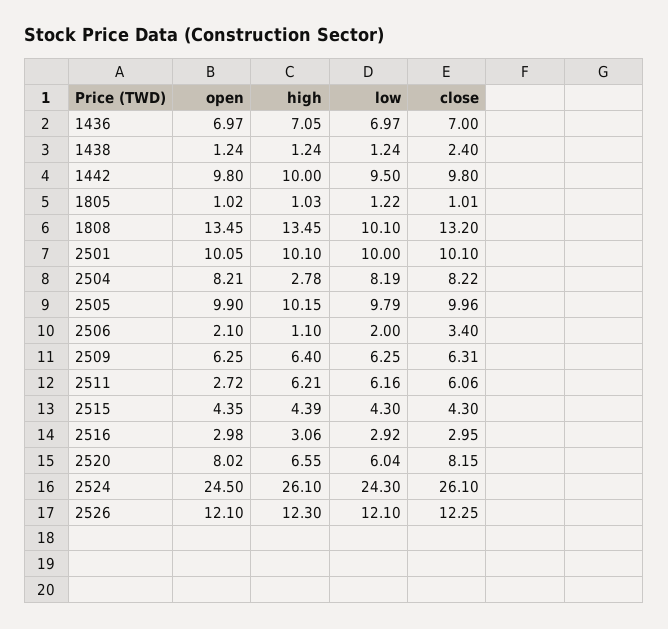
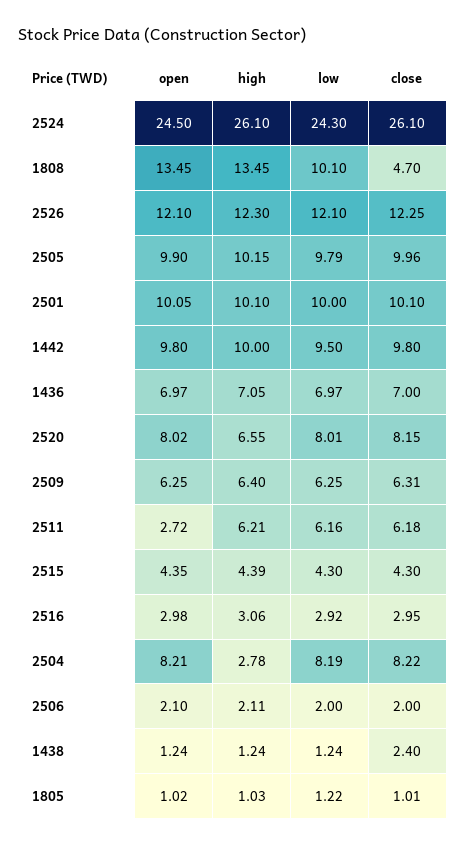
close, 1808: 13.2 -> 4.7
high, 2506: 1.1 -> 2.11
close, 2506: 3.4 -> 2
close, 2511: 6.06 -> 6.18
low, 2520: 6.04 -> 8.01

